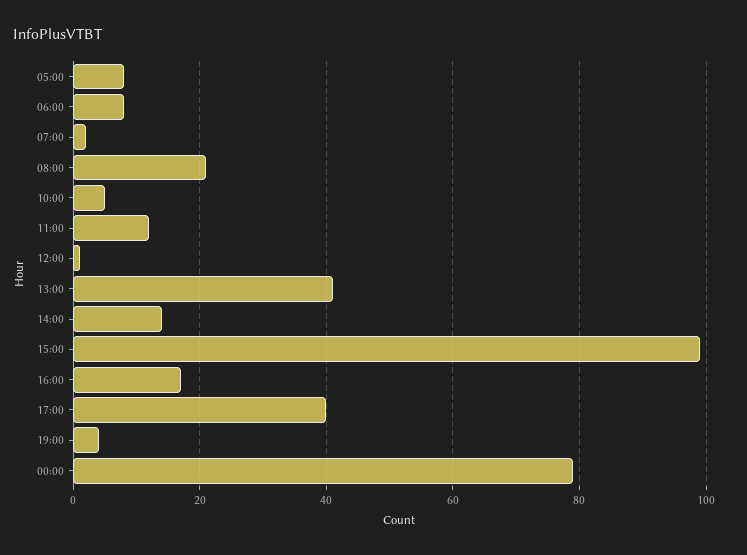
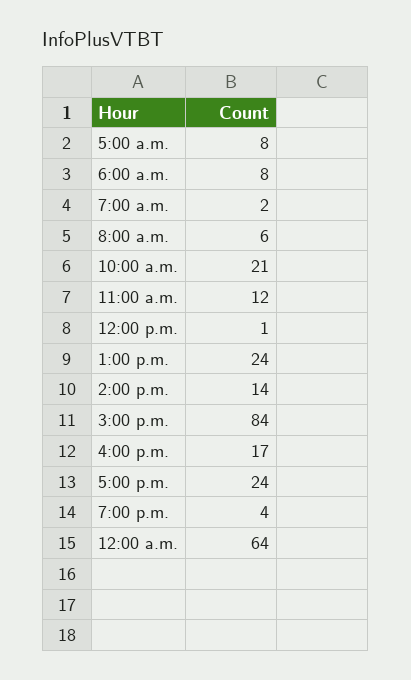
08:00: 20 -> 6
10:00: 5 -> 21
13:00: 40 -> 24
15:00: 100 -> 84
17:00: 40 -> 24
00:00: 80 -> 64

